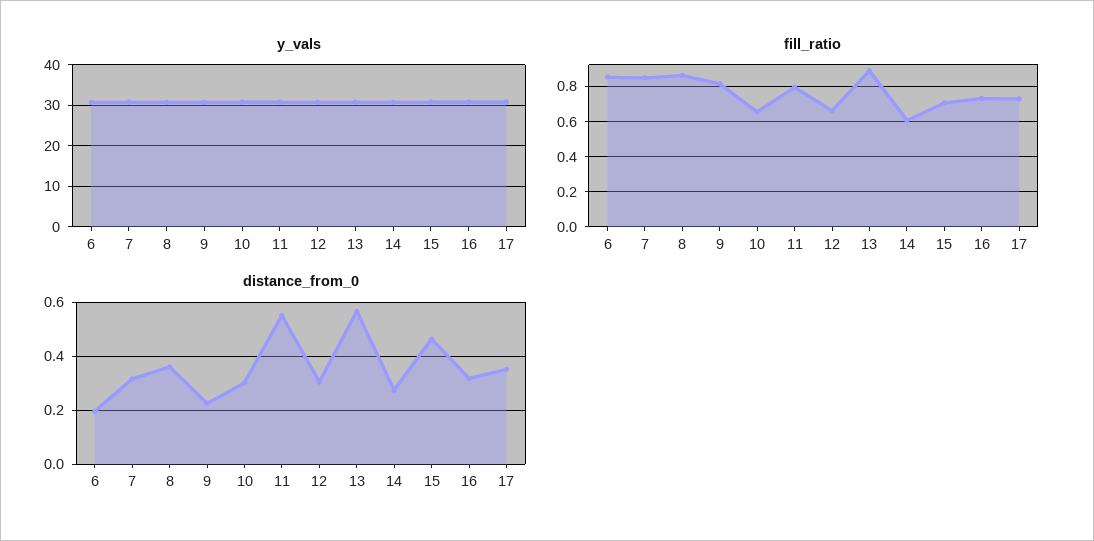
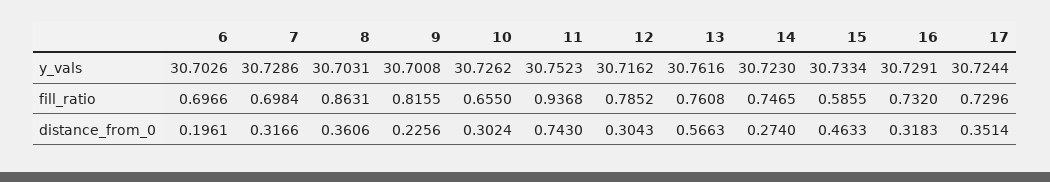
fill_ratio, 6: 0.85 -> 0.6966
fill_ratio, 7: 0.85 -> 0.6984
fill_ratio, 11: 0.8 -> 0.9368
fill_ratio, 12: 0.65 -> 0.7852
fill_ratio, 13: 0.9 -> 0.7608
fill_ratio, 14: 0.6 -> 0.7465
fill_ratio, 15: 0.7 -> 0.5855
distance_from_0, 11: 0.55 -> 0.743

